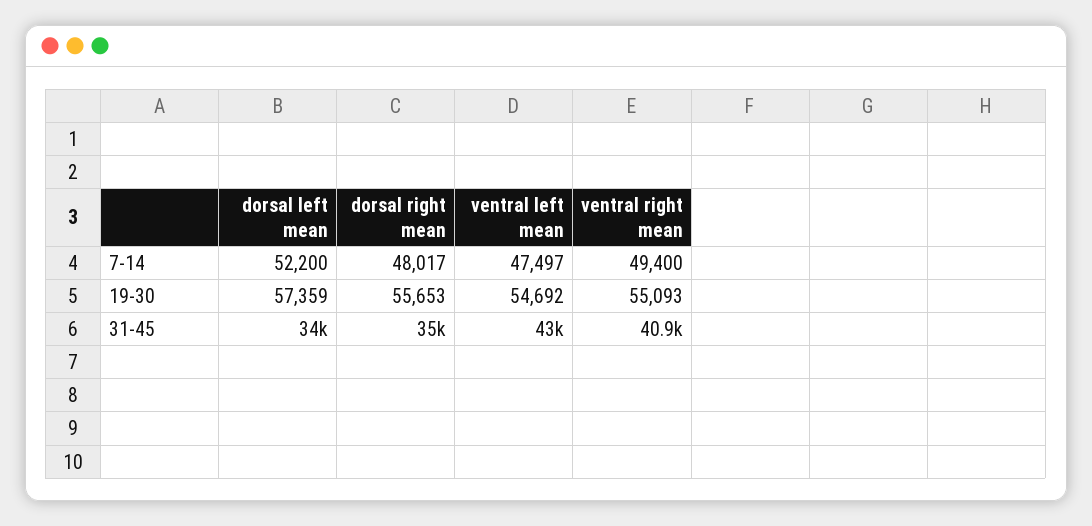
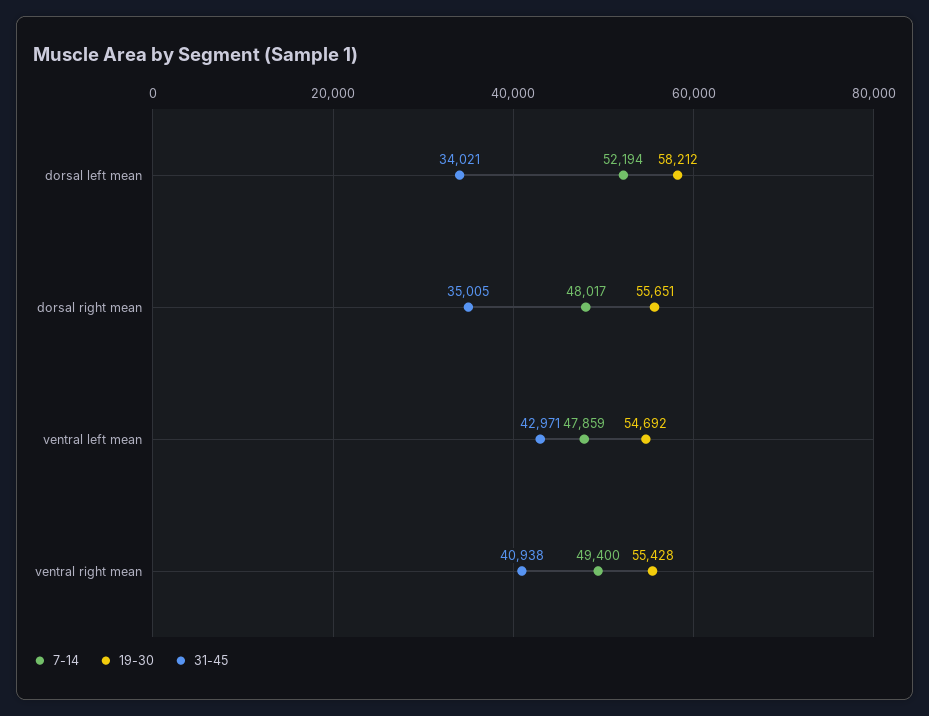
7-14, dorsal left mean: 52200 -> 52194
7-14, ventral left mean: 47497 -> 47859
19-30, dorsal left mean: 57359 -> 58212
19-30, dorsal right mean: 55653 -> 55651
19-30, ventral right mean: 55093 -> 55428

